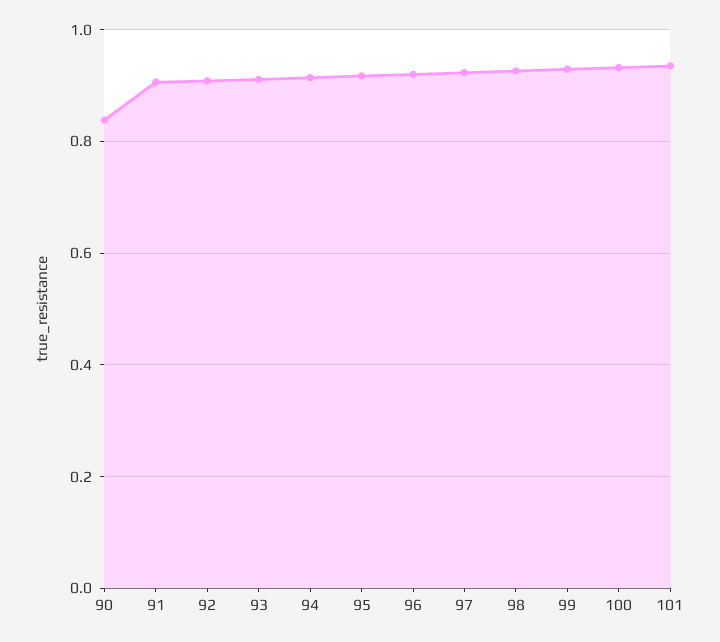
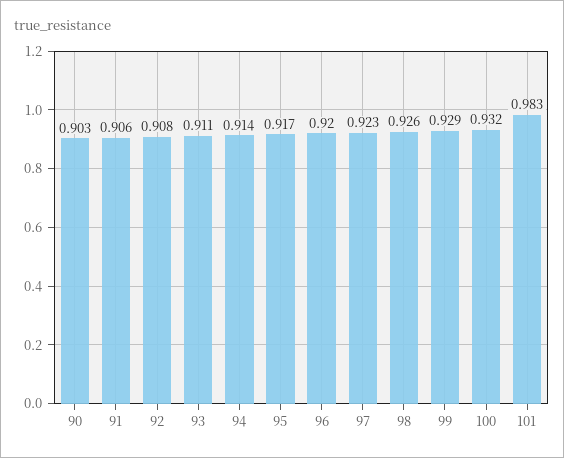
90: 0.84 -> 0.903
101: 0.94 -> 0.983

